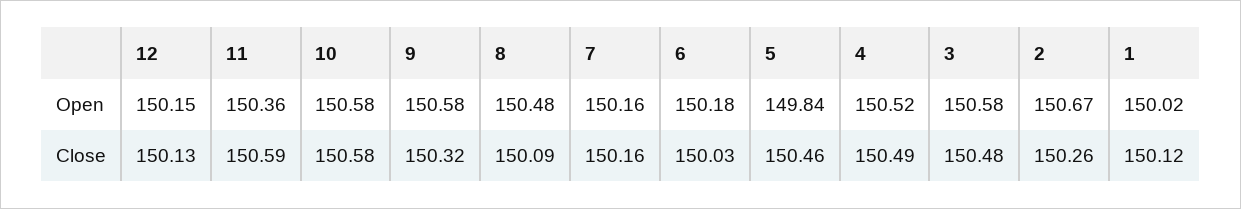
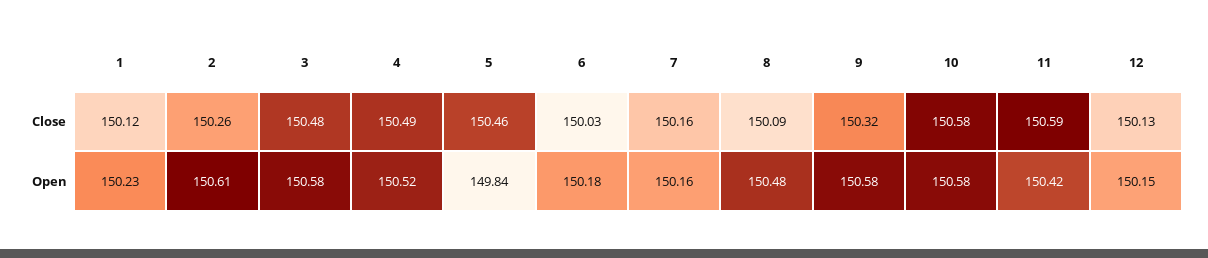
11, Open: 150.36 -> 150.42
2, Open: 150.67 -> 150.61
1, Open: 150.02 -> 150.23

